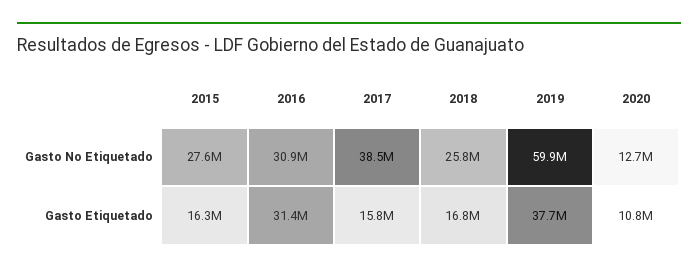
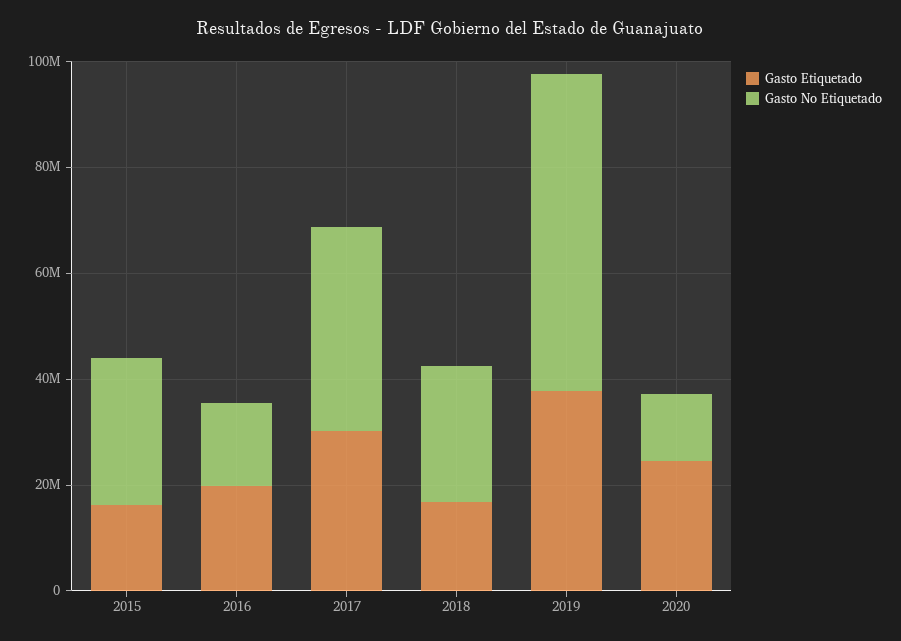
Gasto No Etiquetado, 2016: 30900000 -> 15000000
Gasto Etiquetado, 2016: 31400000 -> 20000000
Gasto Etiquetado, 2017: 15800000 -> 30000000
Gasto Etiquetado, 2020: 10800000 -> 25000000

